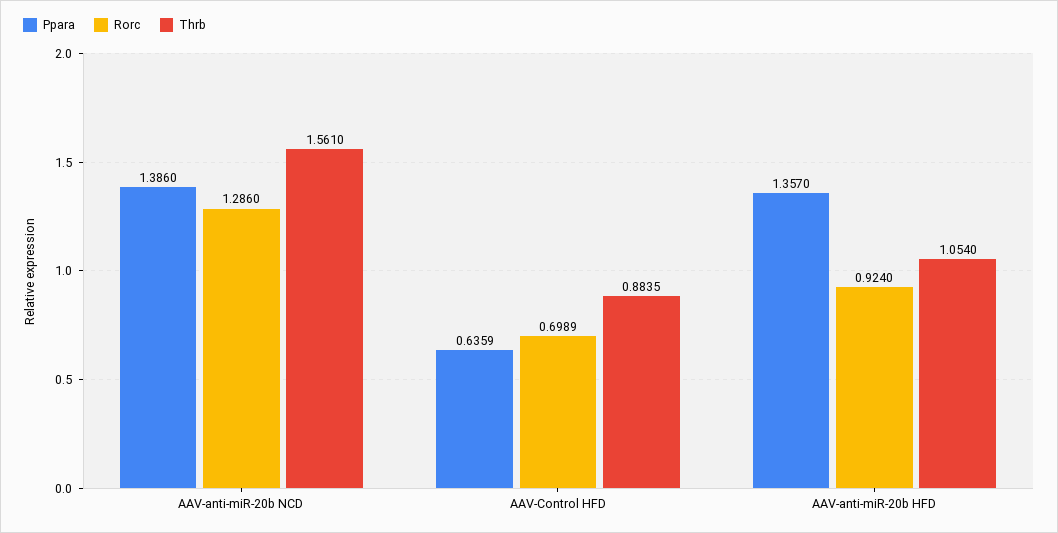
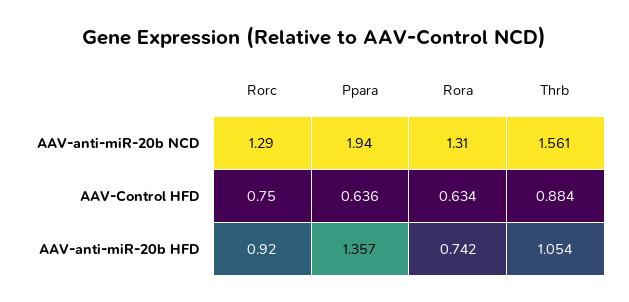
Ppara, AAV-anti-miR-20b NCD: 1.386 -> 1.94
Rorc, AAV-Control HFD: 0.6989 -> 0.75
Rora, AAV-anti-miR-20b NCD: none -> 1.31
Rora, AAV-Control HFD: none -> 0.634
Rora, AAV-anti-miR-20b HFD: none -> 0.742

